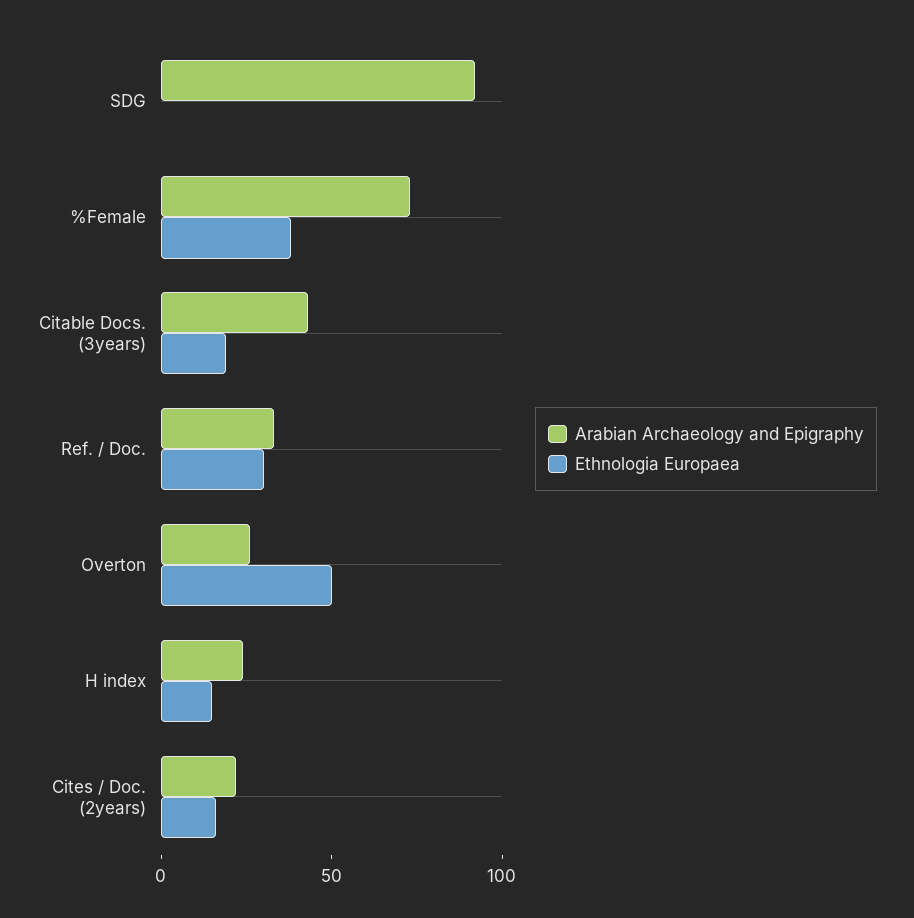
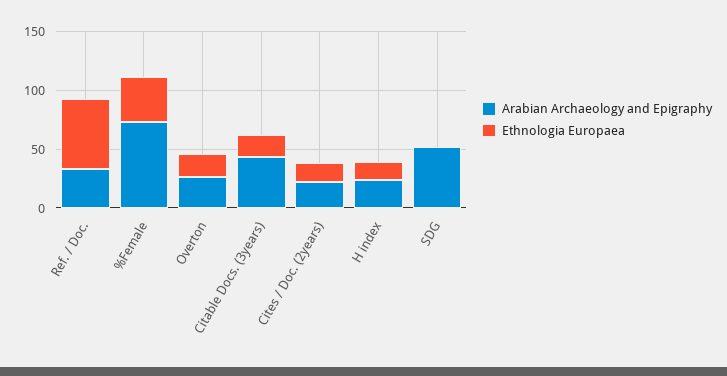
Arabian Archaeology and Epigraphy, SDG: 90 -> 50
Ethnologia Europaea, Ref. / Doc.: 30 -> 60
Ethnologia Europaea, Overton: 50 -> 20

